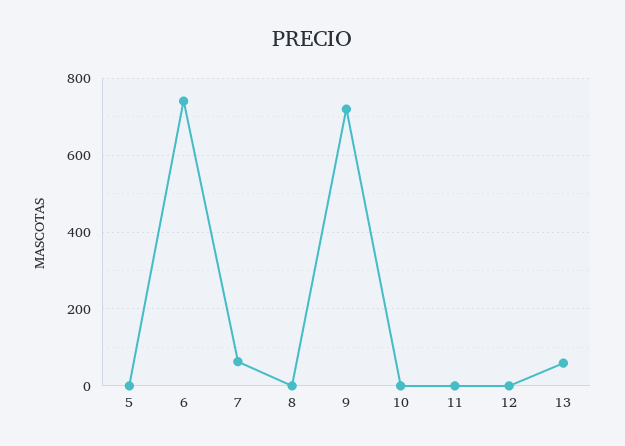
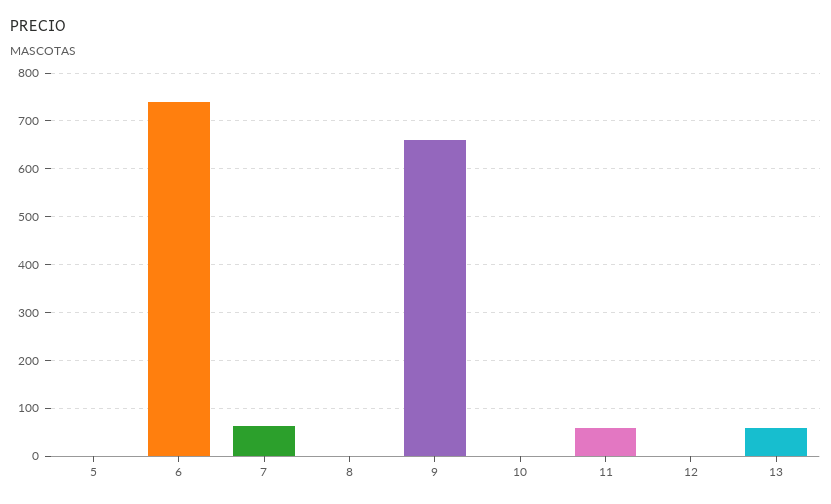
9: 720 -> 660
11: 0 -> 60

